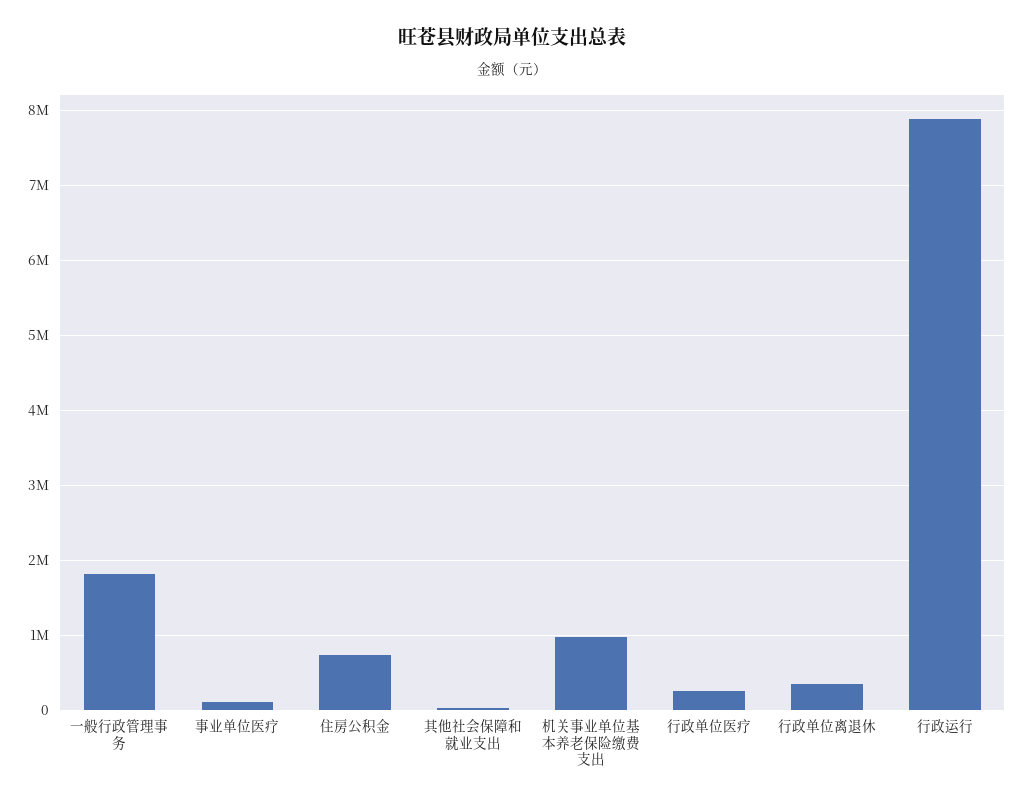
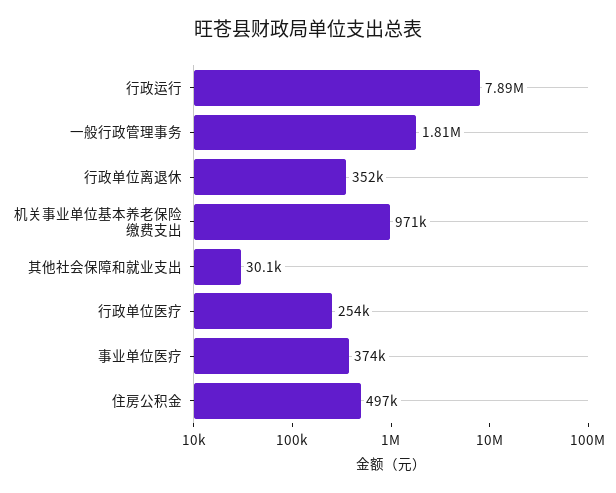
事业单位医疗: 100000 -> 374000
住房公积金: 700000 -> 497000

